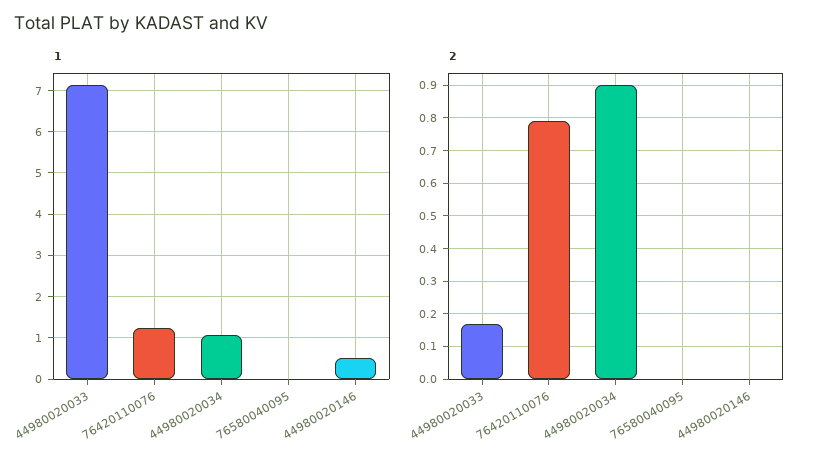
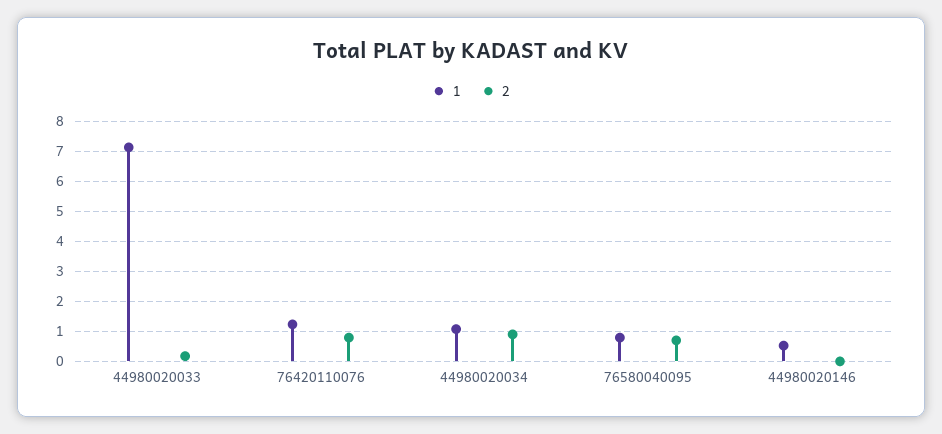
1, 76580040095: 0 -> 0.75
2, 76580040095: 0 -> 0.75

